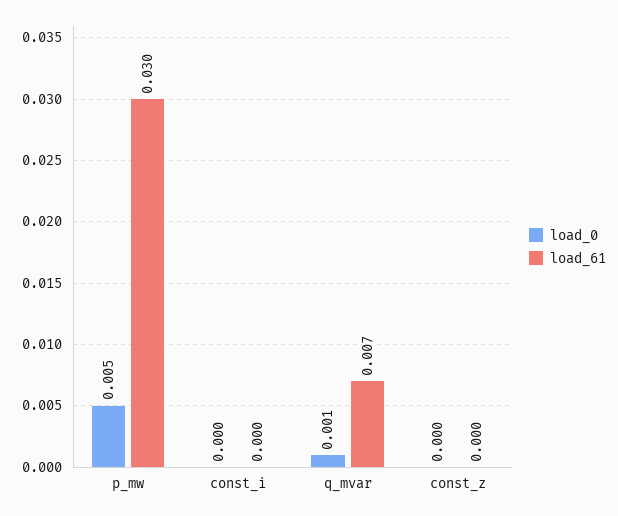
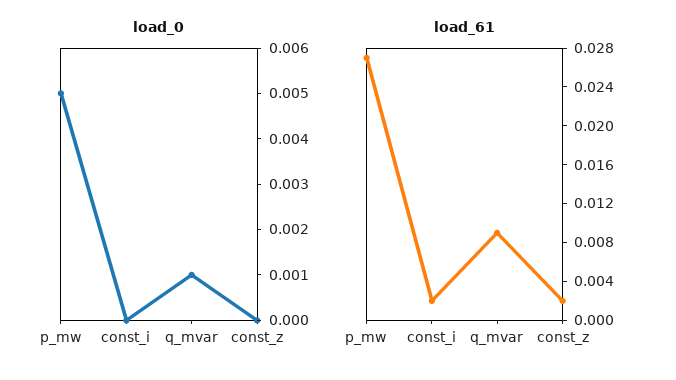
load_61, p_mw: 0.03 -> 0.027
load_61, const_i: 0 -> 0.002
load_61, q_mvar: 0.007 -> 0.009
load_61, const_z: 0 -> 0.002

